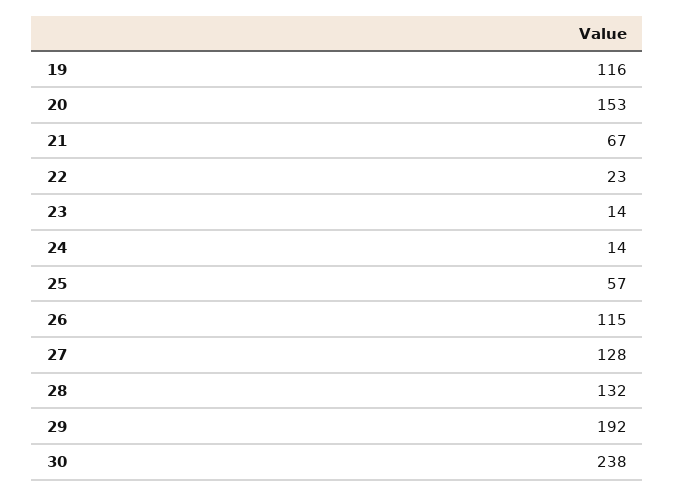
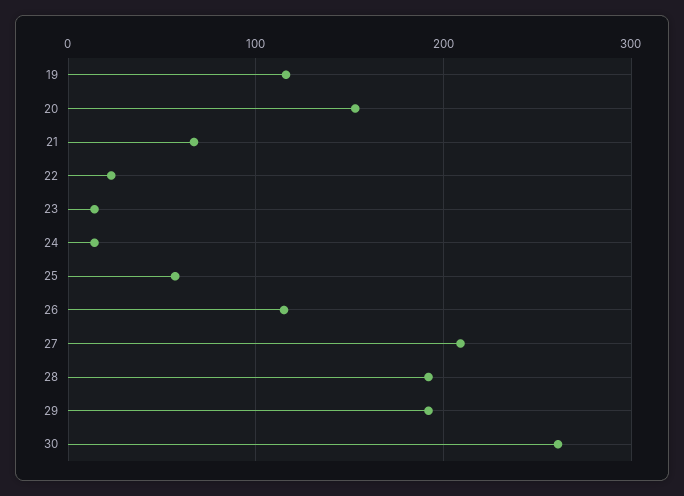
27: 128 -> 210
28: 132 -> 190
30: 238 -> 260

